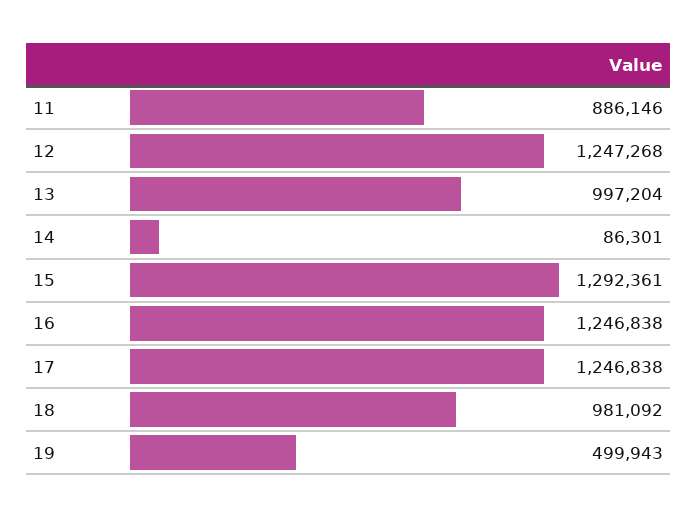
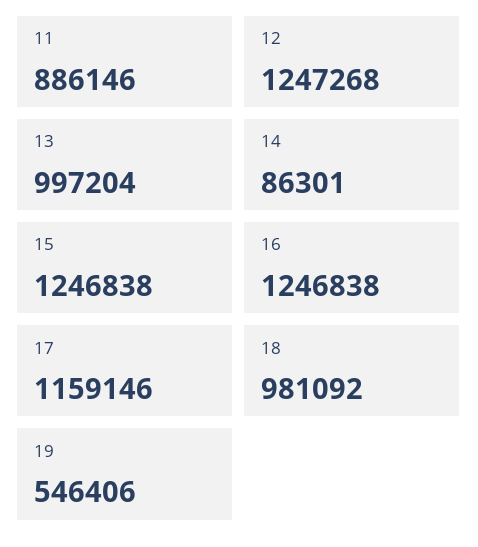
15: 1292361 -> 1246838
17: 1246838 -> 1159146
19: 499943 -> 546406

